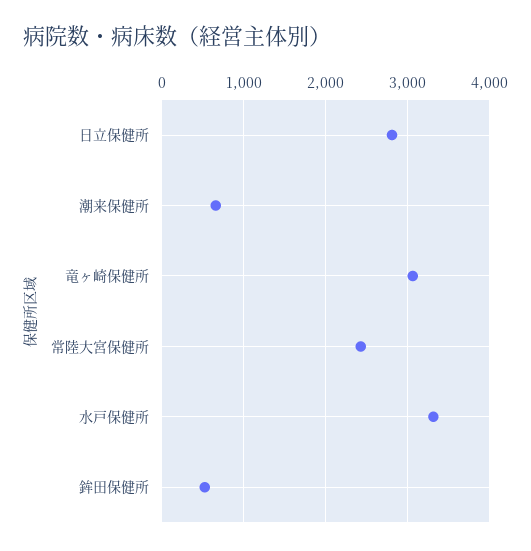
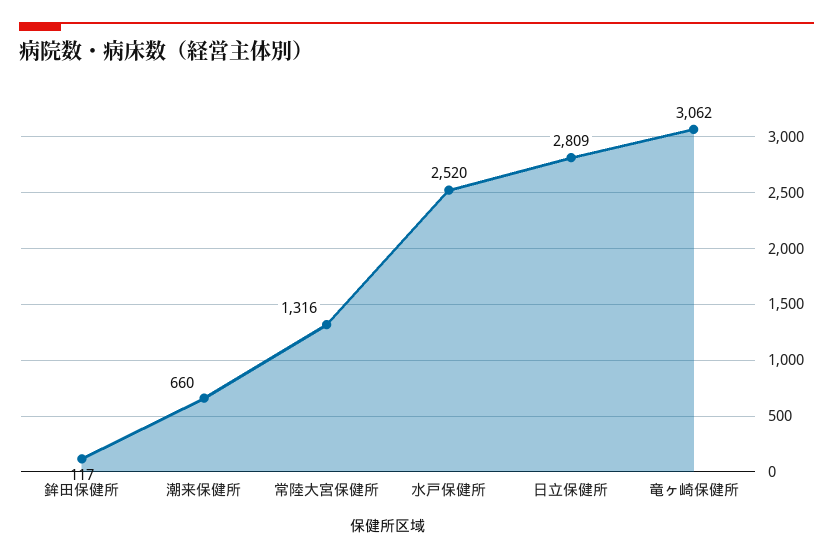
常陸大宮保健所: 2400 -> 1316
水戸保健所: 3300 -> 2520
鉾田保健所: 500 -> 117

